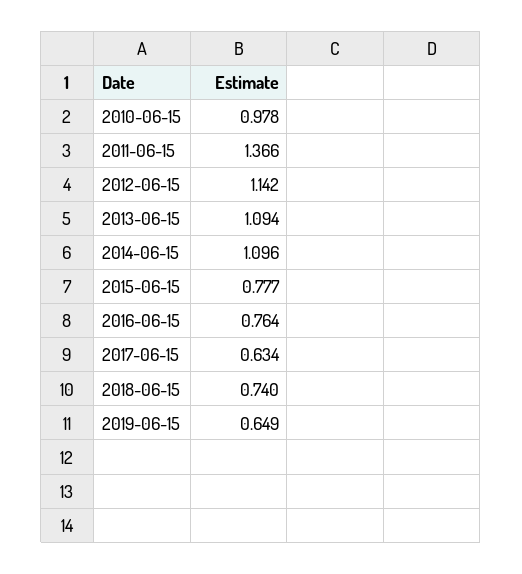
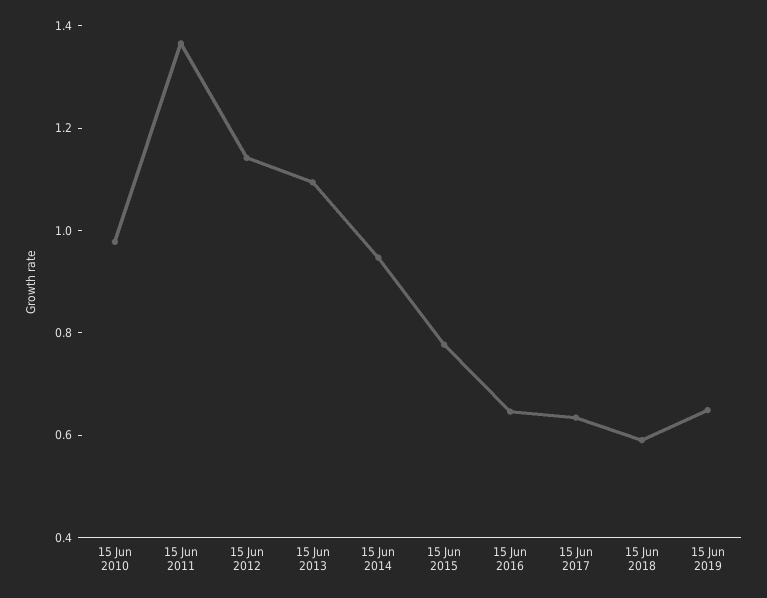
2014-06-15: 1.096 -> 0.95
2016-06-15: 0.764 -> 0.65
2018-06-15: 0.74 -> 0.6

